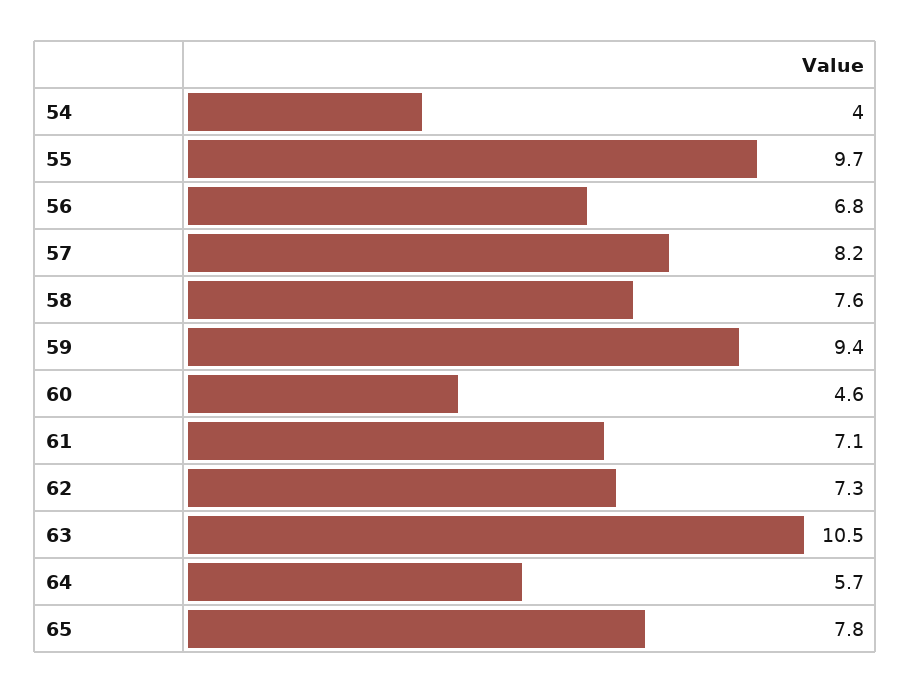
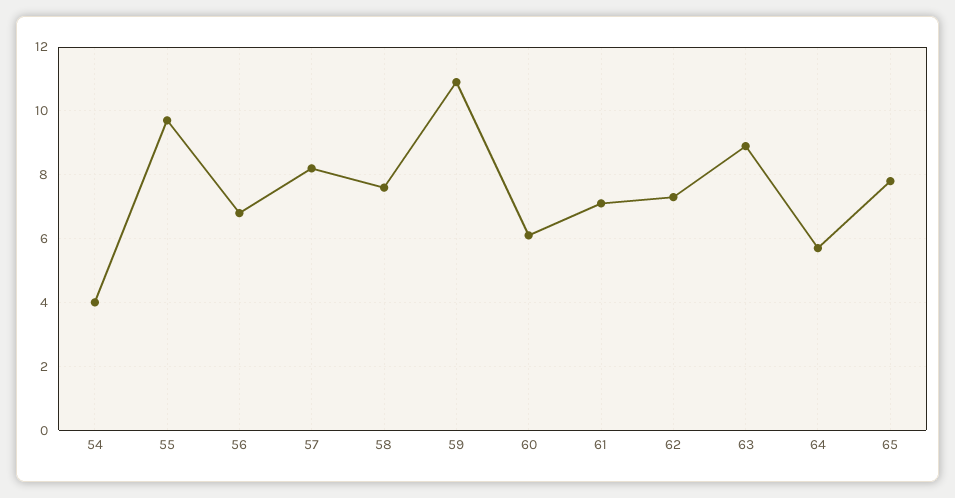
59: 9.4 -> 11
60: 4.6 -> 6
63: 10.5 -> 9

